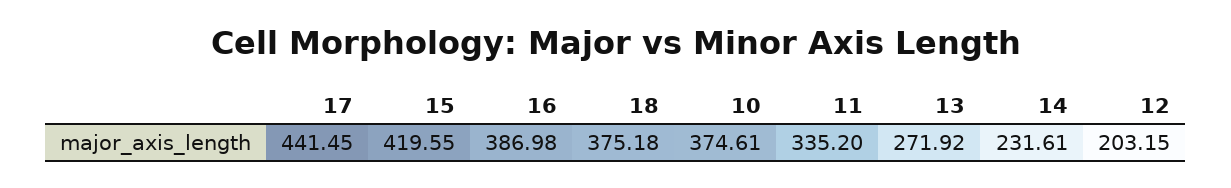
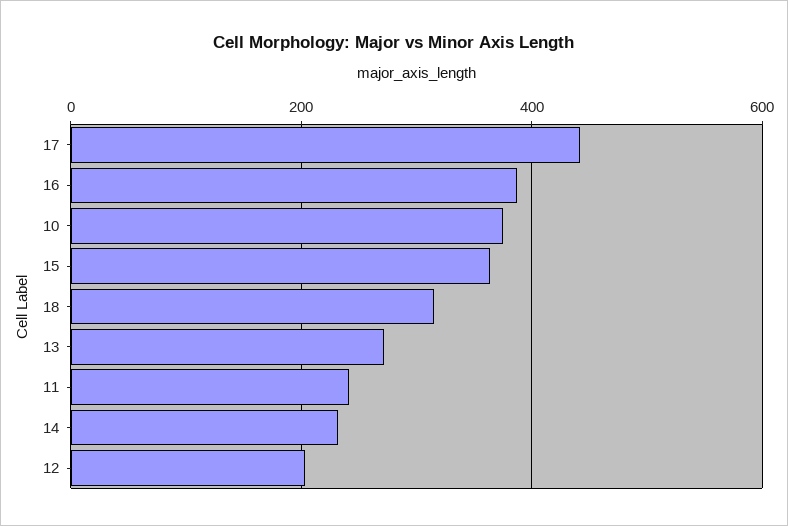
15: 419.55 -> 360
18: 375.18 -> 320
11: 335.2 -> 240

